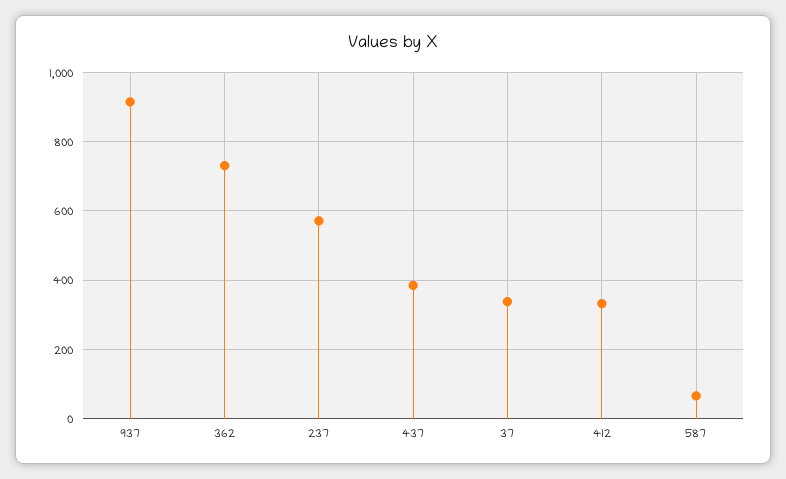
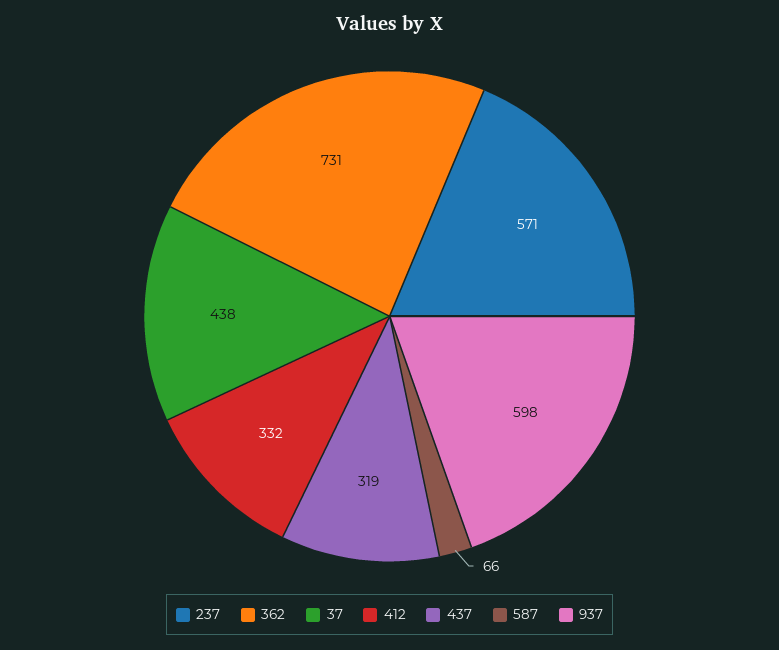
937: 920 -> 598
437: 380 -> 319
37: 340 -> 438

